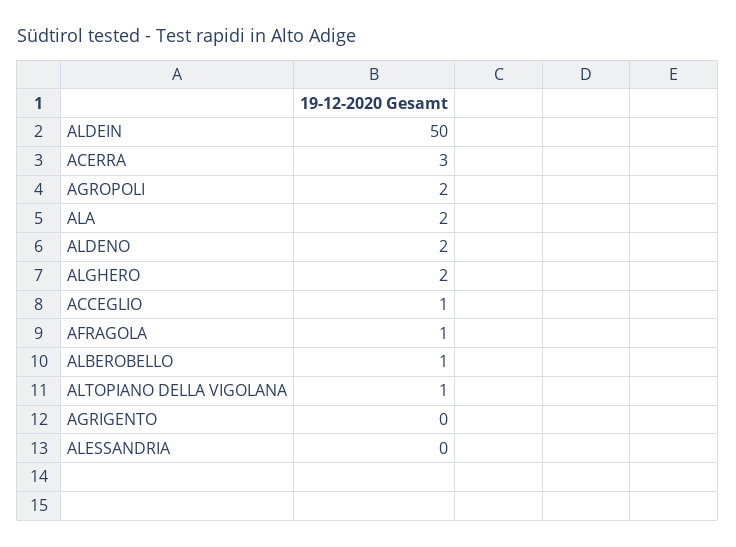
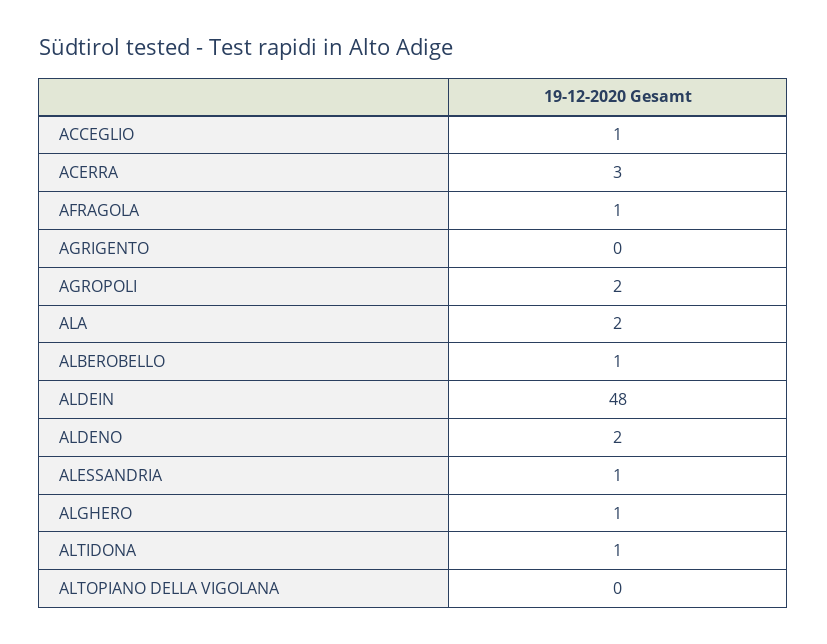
ALDEIN: 50 -> 48
ALGHERO: 2 -> 1
ALTOPIANO DELLA VIGOLANA: 1 -> 0
ALESSANDRIA: 0 -> 1
ALTIDONA: none -> 1

